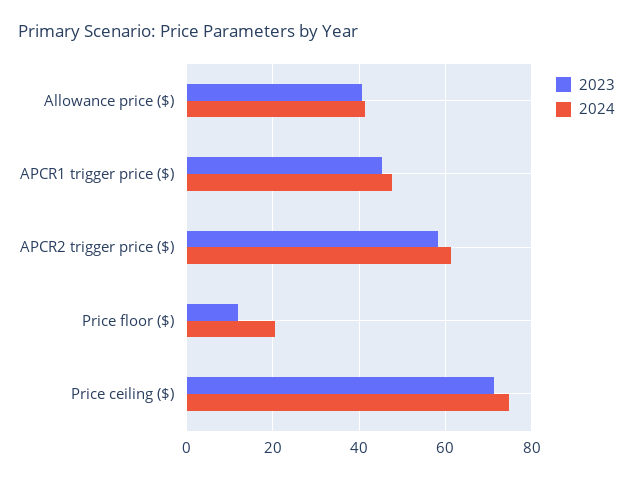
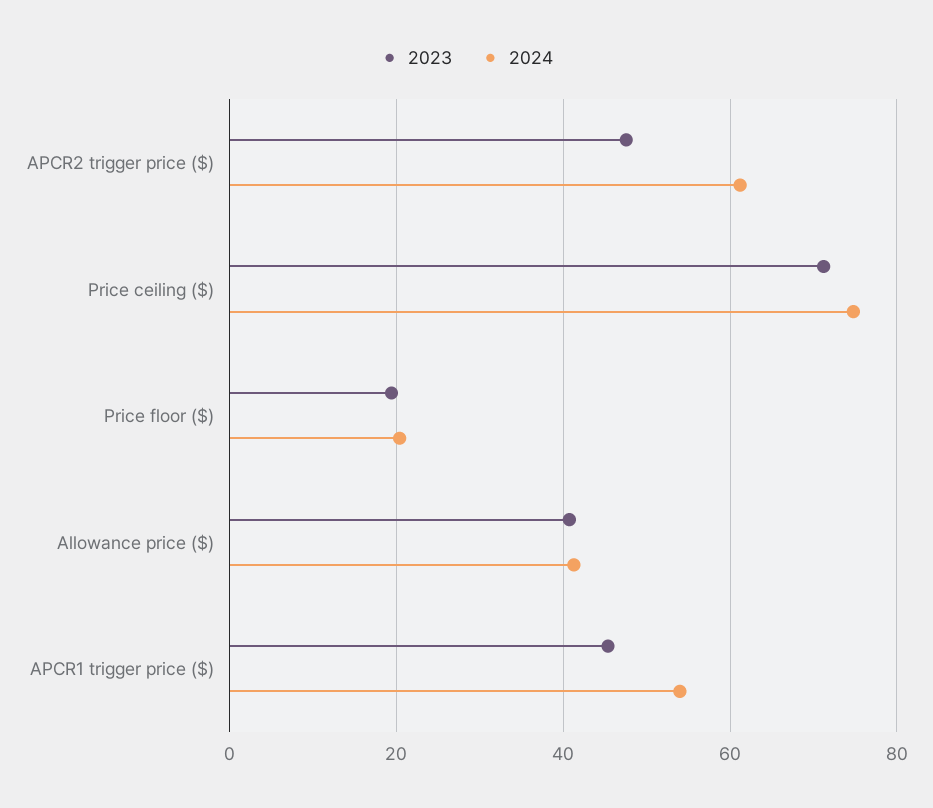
2024, APCR1 trigger price ($): 48 -> 54
2023, APCR2 trigger price ($): 58 -> 48
2023, Price floor ($): 12 -> 20

